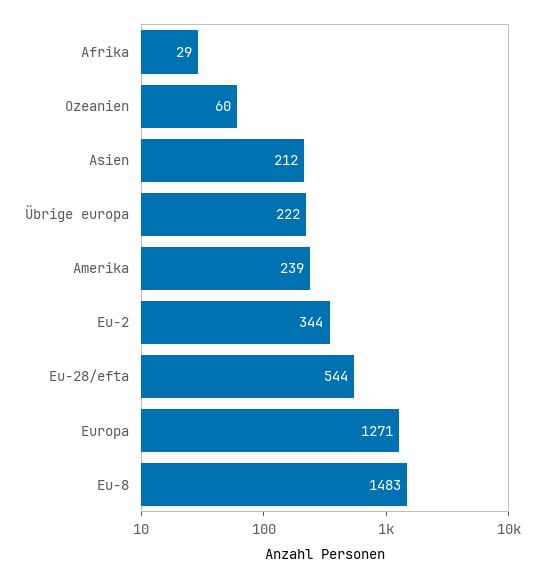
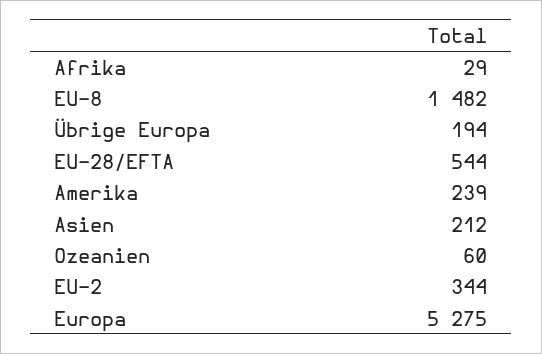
Übrige europa: 222 -> 194
Europa: 1271 -> 5275
Eu-8: 1483 -> 1482

